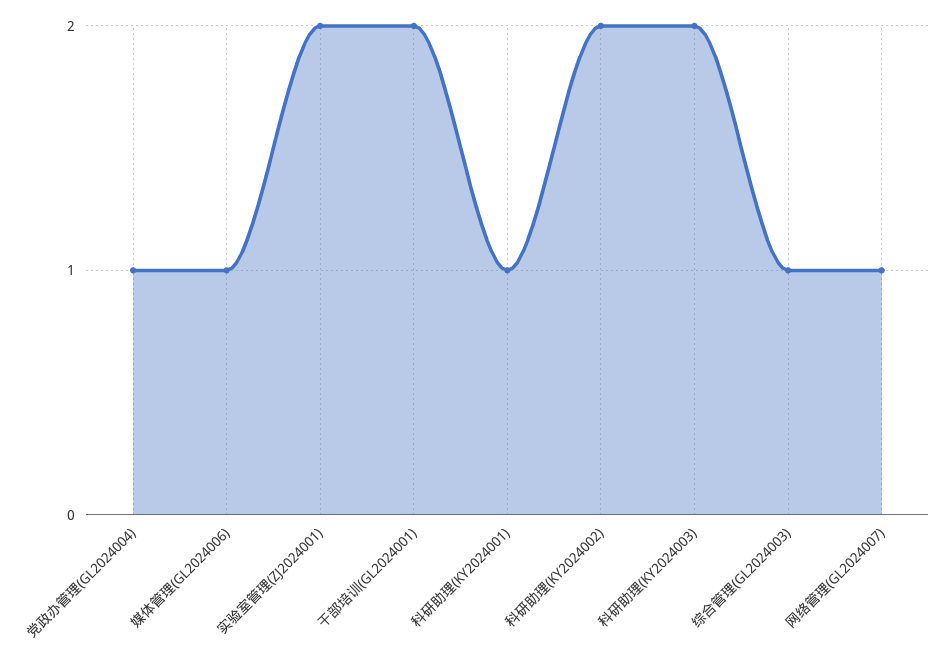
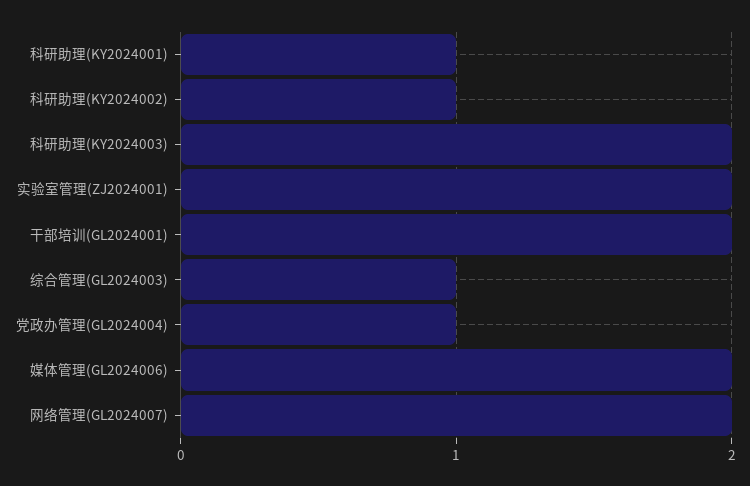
媒体管理(GL2024006): 1 -> 2
科研助理(KY2024002): 2 -> 1
网络管理(GL2024007): 1 -> 2

